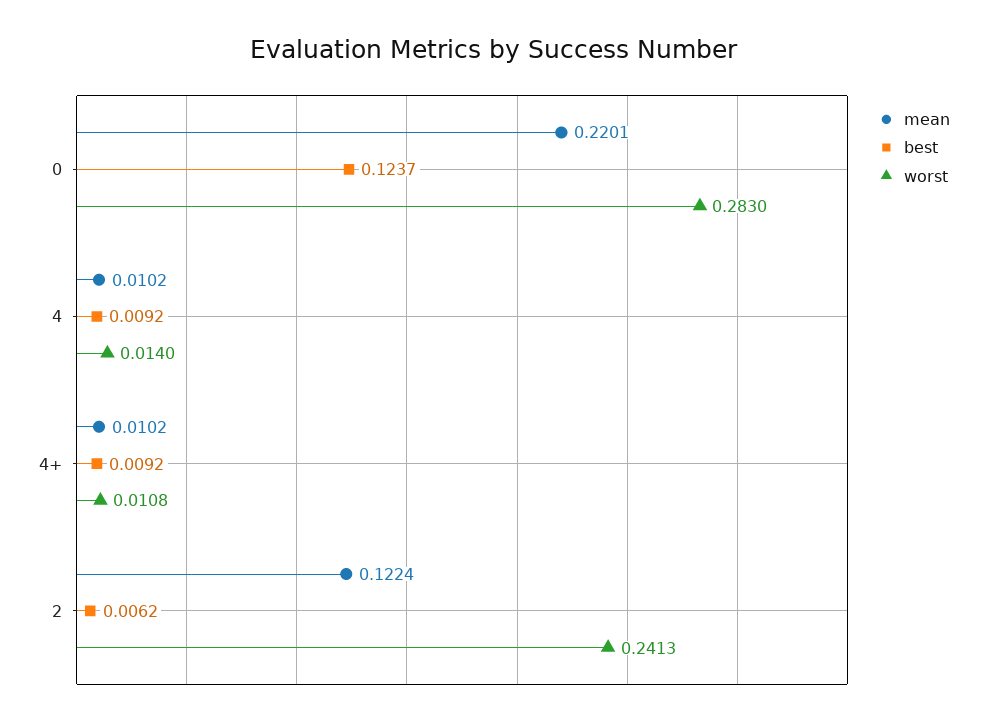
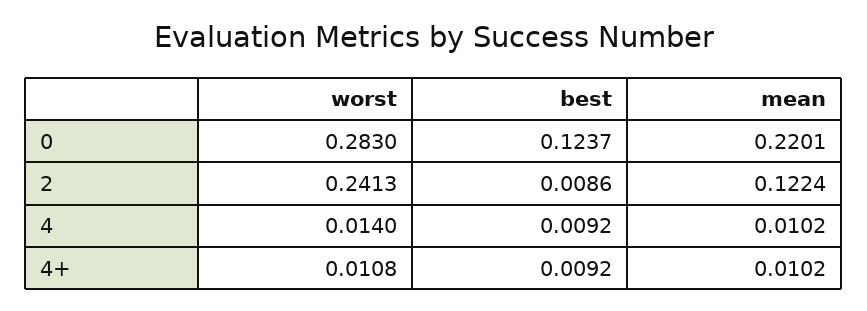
best, 2: 0.0062 -> 0.0086

